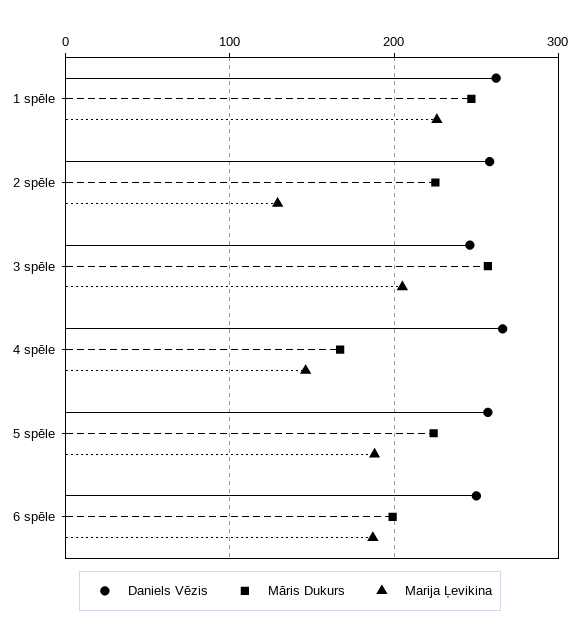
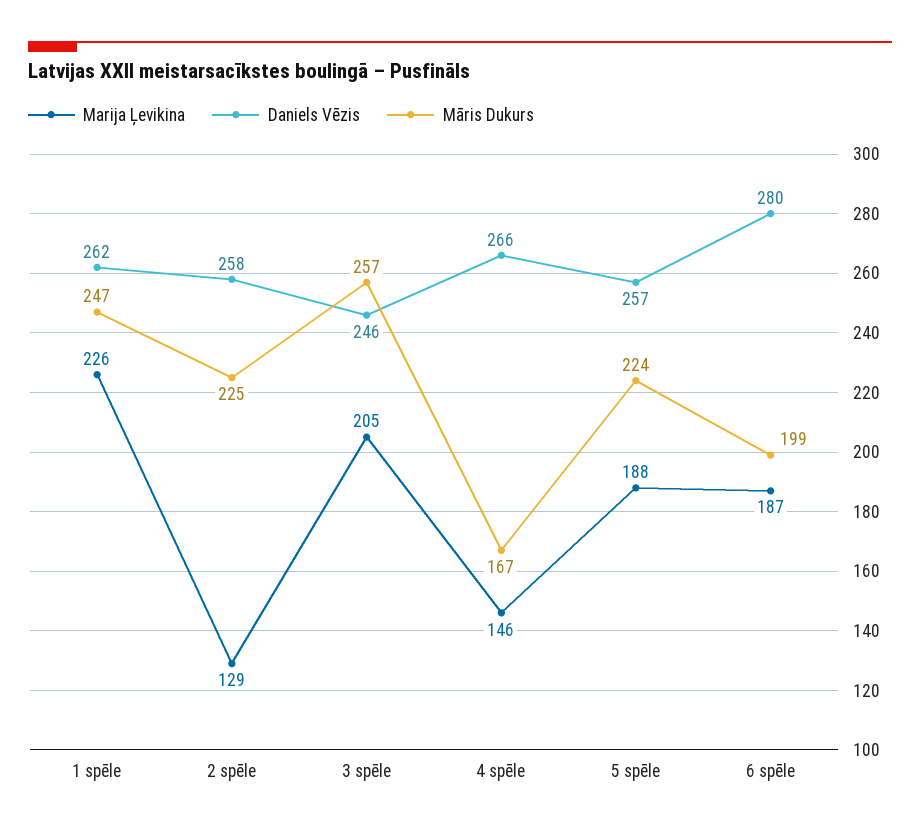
Daniels Vēzis, 6 spēle: 250 -> 280

